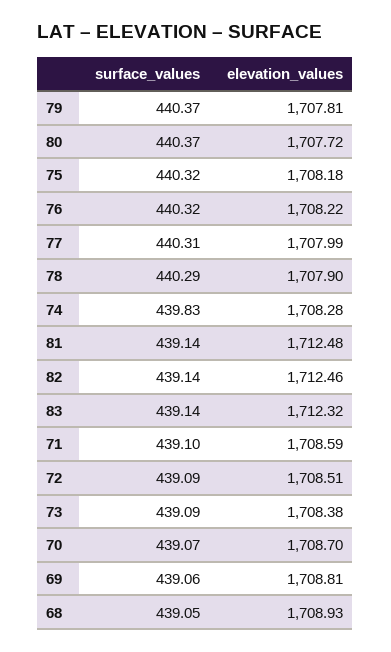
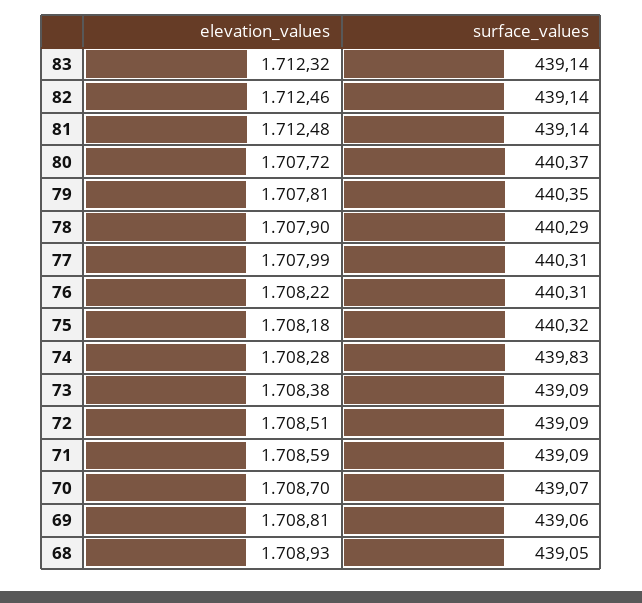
surface_values, 79: 440.37 -> 440.35
surface_values, 76: 440.32 -> 440.31
surface_values, 71: 439.1 -> 439.09

